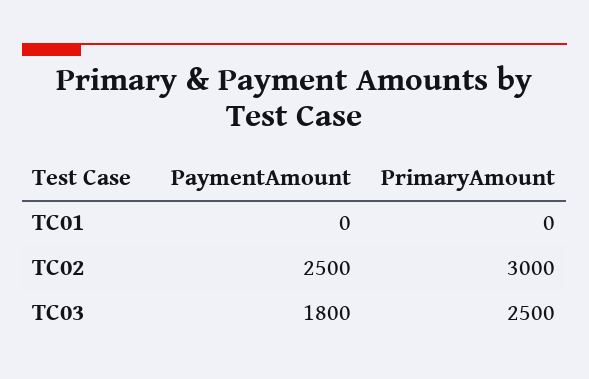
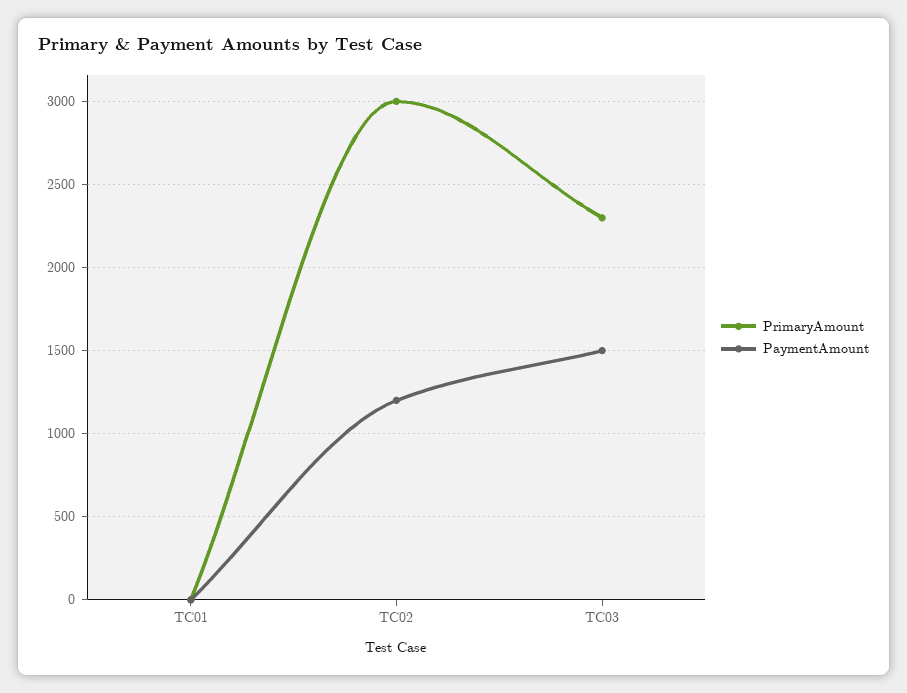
PaymentAmount, TC02: 2500 -> 1200
PaymentAmount, TC03: 1800 -> 1500
PrimaryAmount, TC03: 2500 -> 2300

